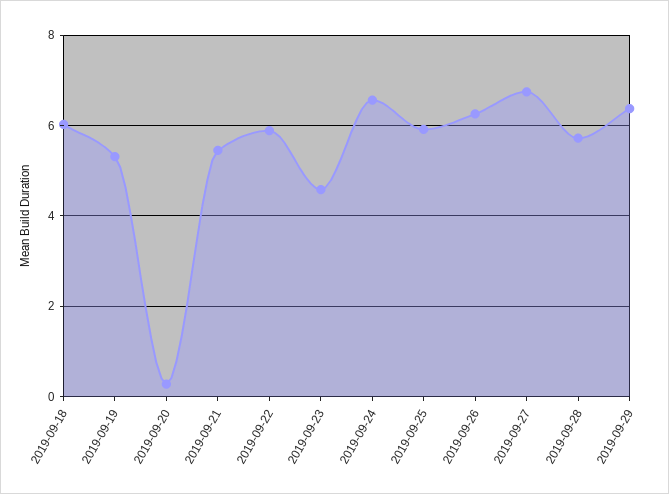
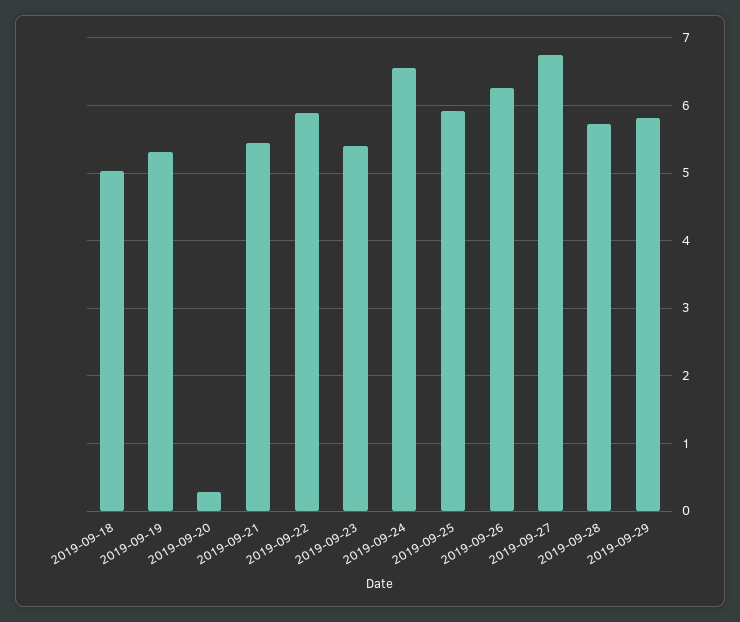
2019-09-18: 6 -> 5
2019-09-23: 4.6 -> 5.4
2019-09-29: 6.4 -> 5.8

